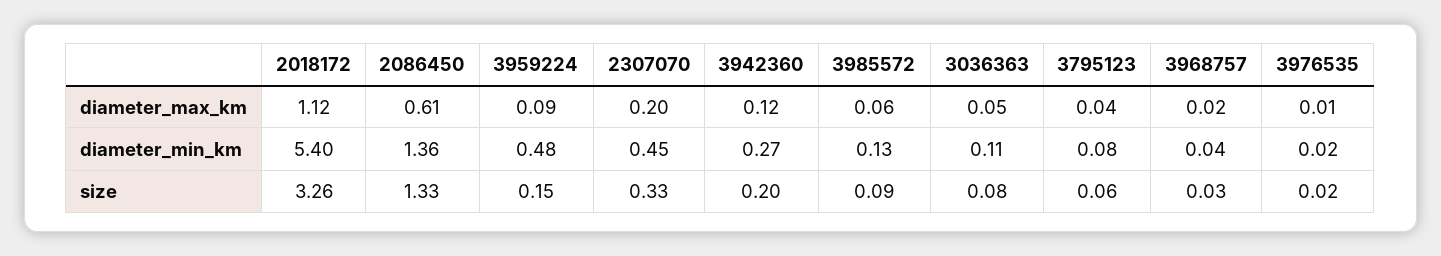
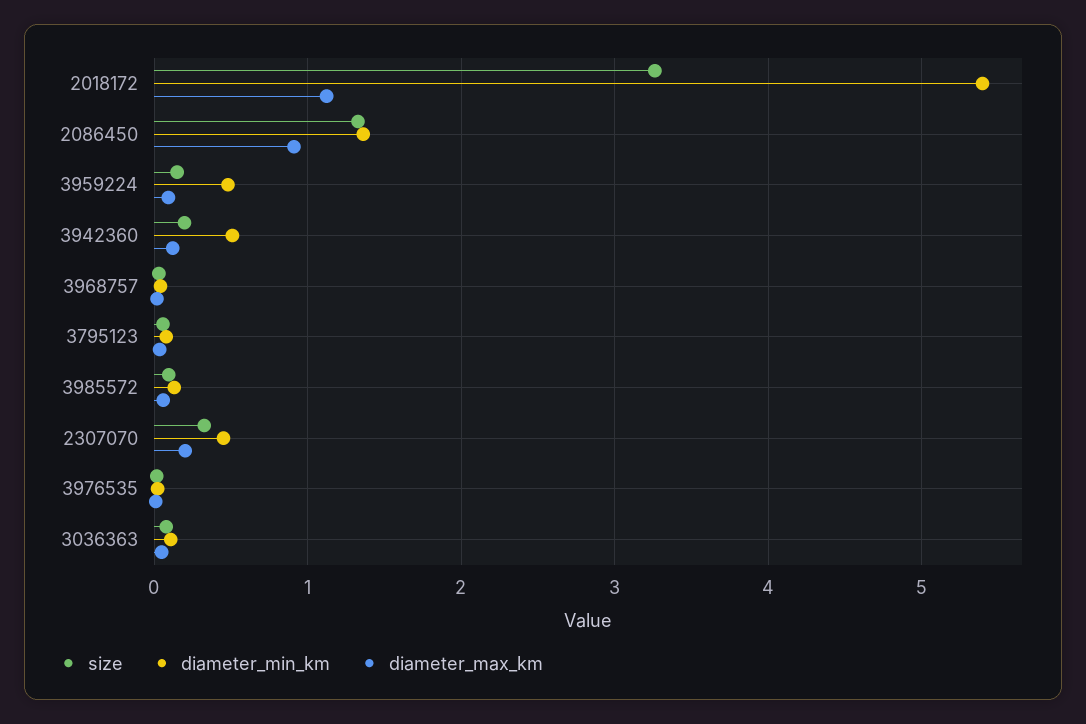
diameter_max_km, 2086450: 0.61 -> 0.9
diameter_min_km, 3942360: 0.27 -> 0.5

